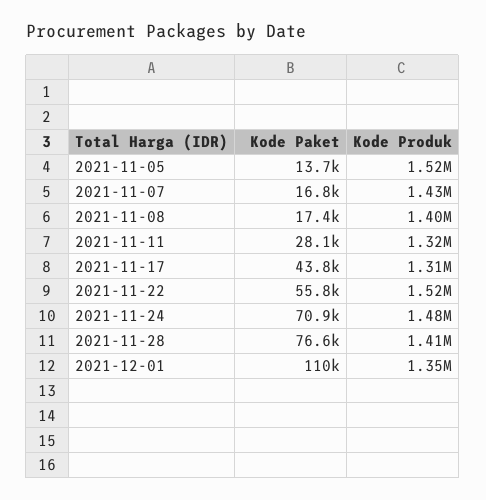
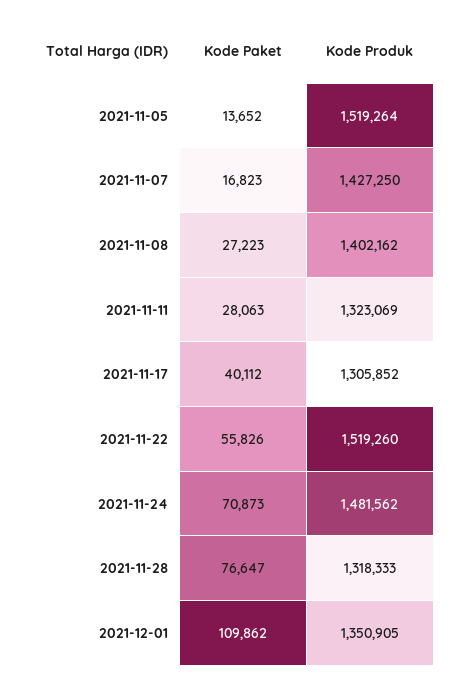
Kode Paket, 2021-11-08: 17400 -> 27223
Kode Paket, 2021-11-17: 43800 -> 40112
Kode Produk, 2021-11-28: 1410000 -> 1318333

